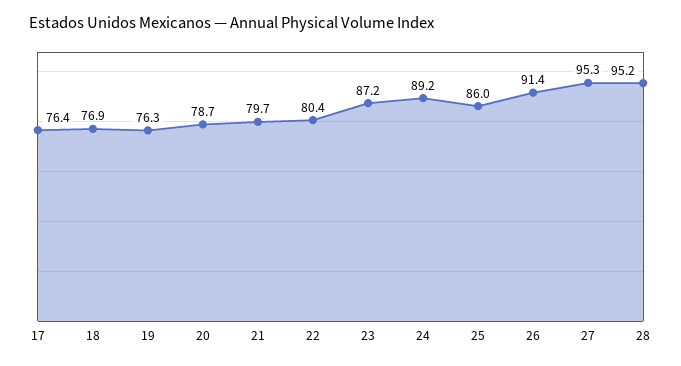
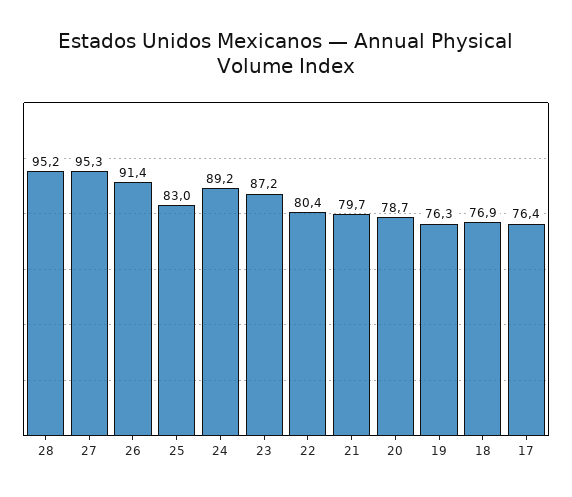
25: 86 -> 83

